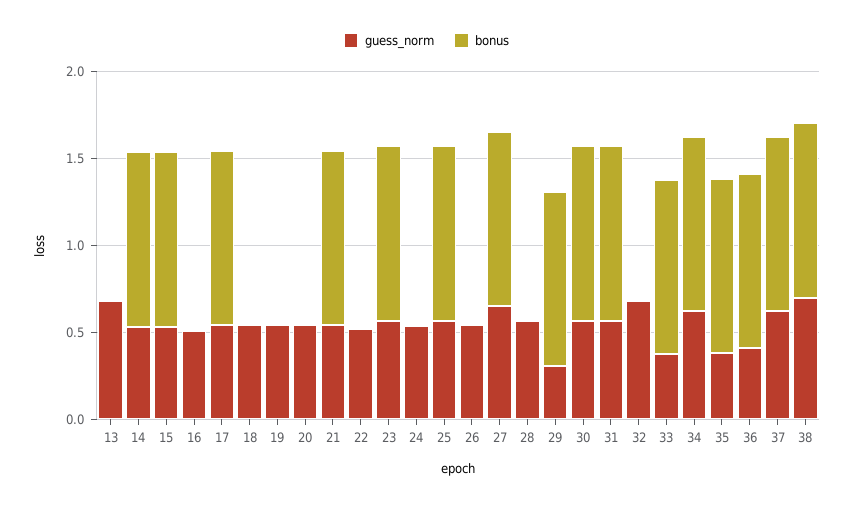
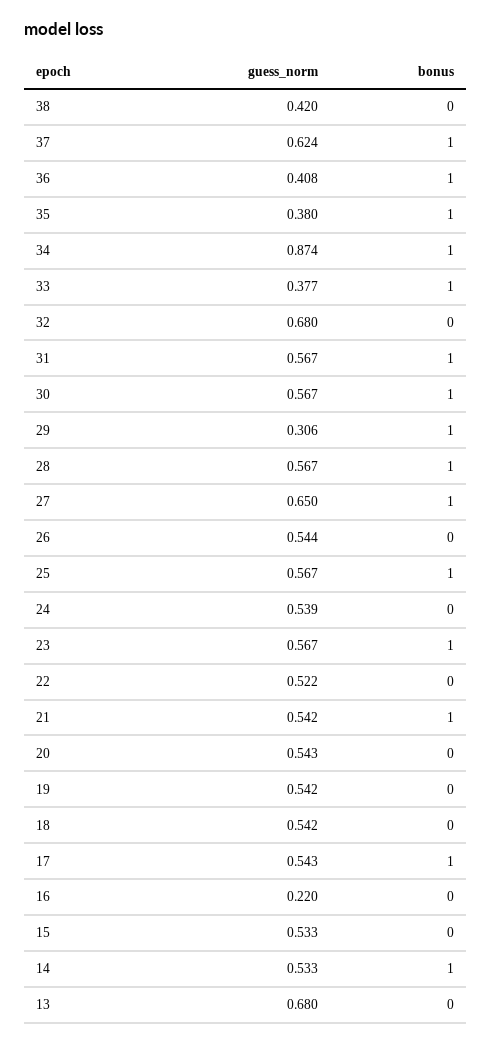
bonus, 15: 1 -> 0
guess_norm, 16: 0.5 -> 0.22
bonus, 28: 0 -> 1
guess_norm, 34: 0.6 -> 0.874
guess_norm, 38: 0.7 -> 0.42
bonus, 38: 1 -> 0

